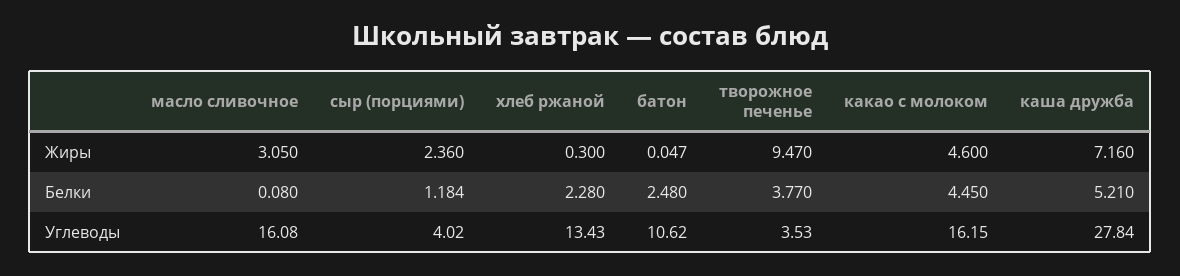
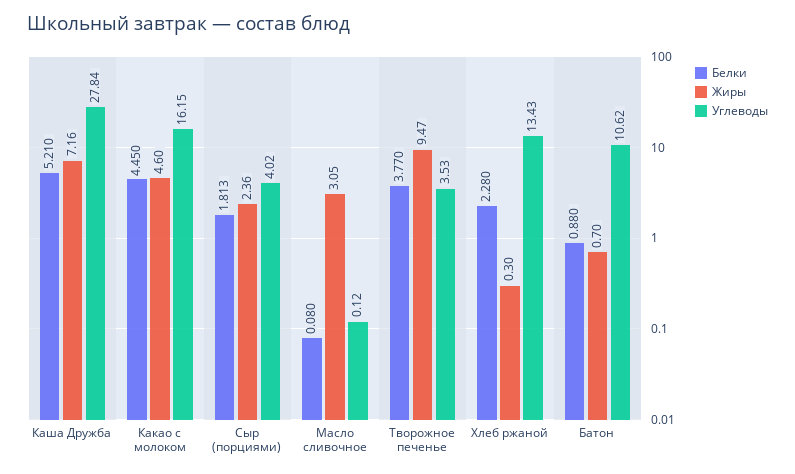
Жиры, батон: 0.047 -> 0.7
Белки, сыр (порциями): 1.184 -> 1.813
Белки, батон: 2.48 -> 0.88
Углеводы, масло сливочное: 16.08 -> 0.12

